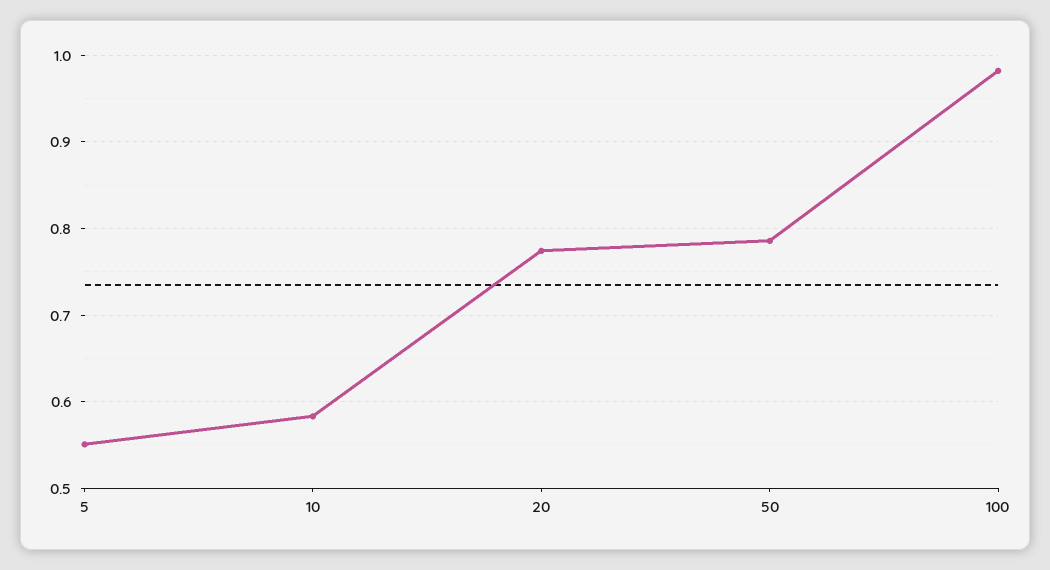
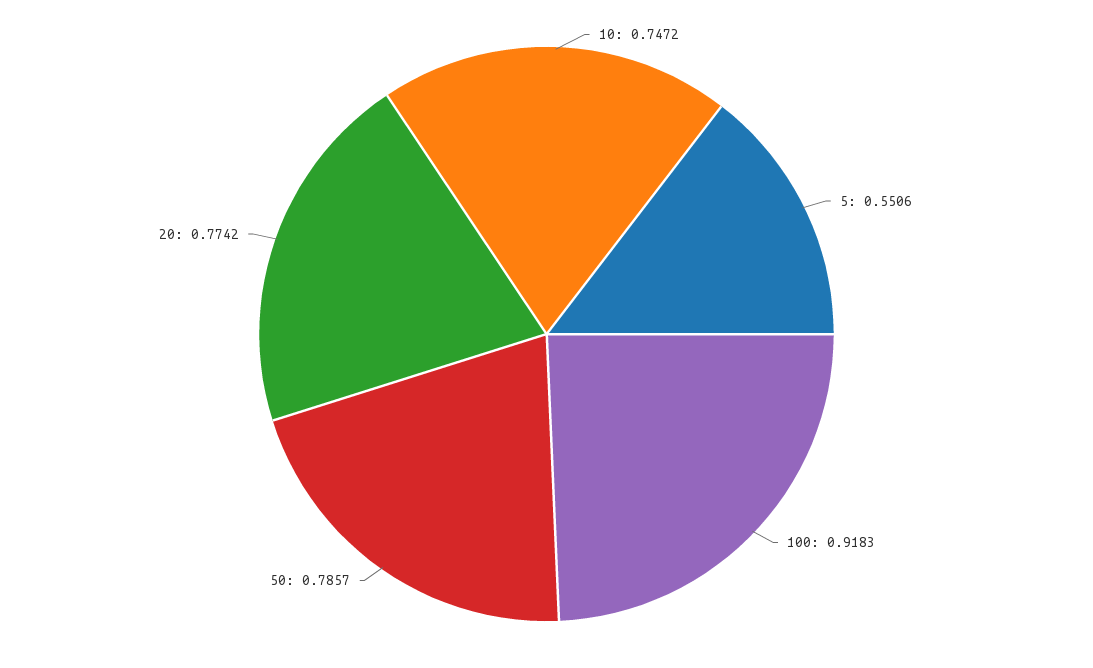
10: 0.58 -> 0.7472
100: 0.98 -> 0.9183

